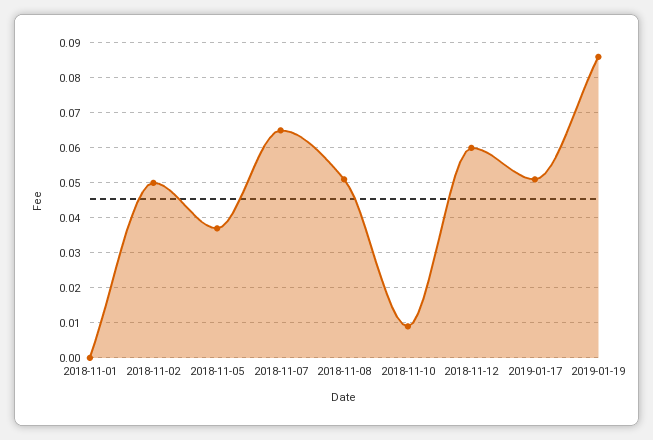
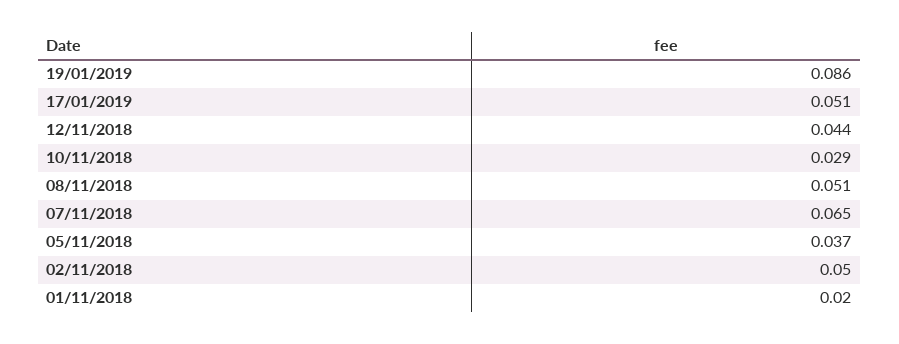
2018-11-01: 0 -> 0.02
2018-11-10: 0.01 -> 0.029
2018-11-12: 0.06 -> 0.044

